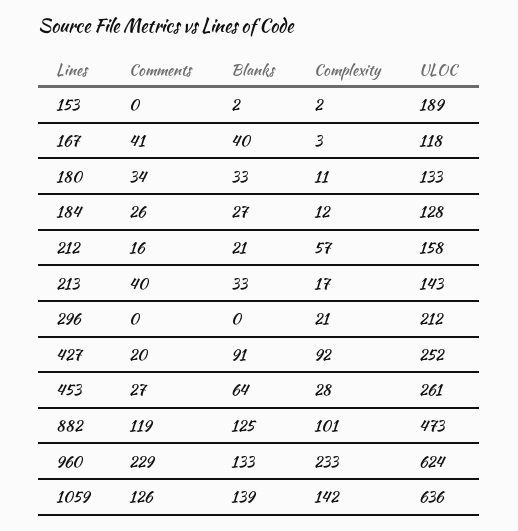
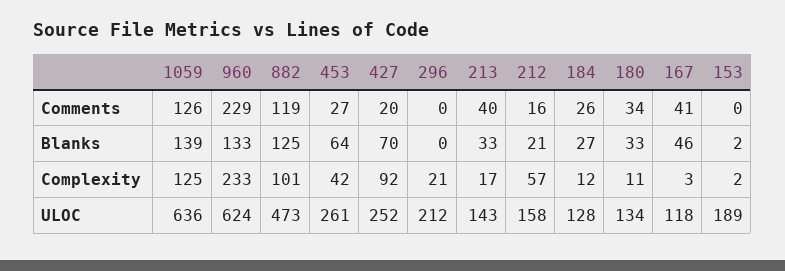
Blanks, 167: 40 -> 46
ULOC, 180: 133 -> 134
Blanks, 427: 91 -> 70
Complexity, 453: 28 -> 42
Complexity, 1059: 142 -> 125

